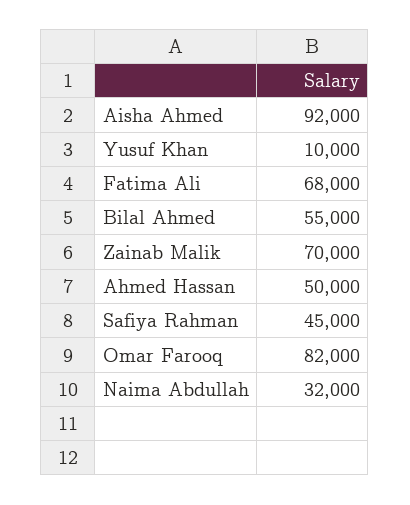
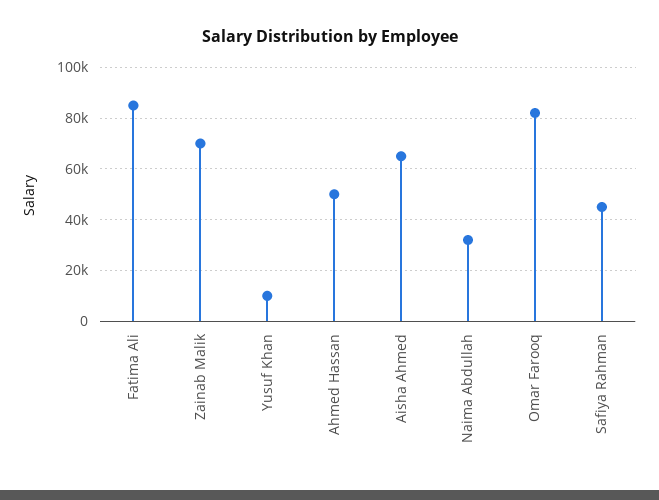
Aisha Ahmed: 92000 -> 65000
Fatima Ali: 68000 -> 85000
Bilal Ahmed: 55000 -> none

